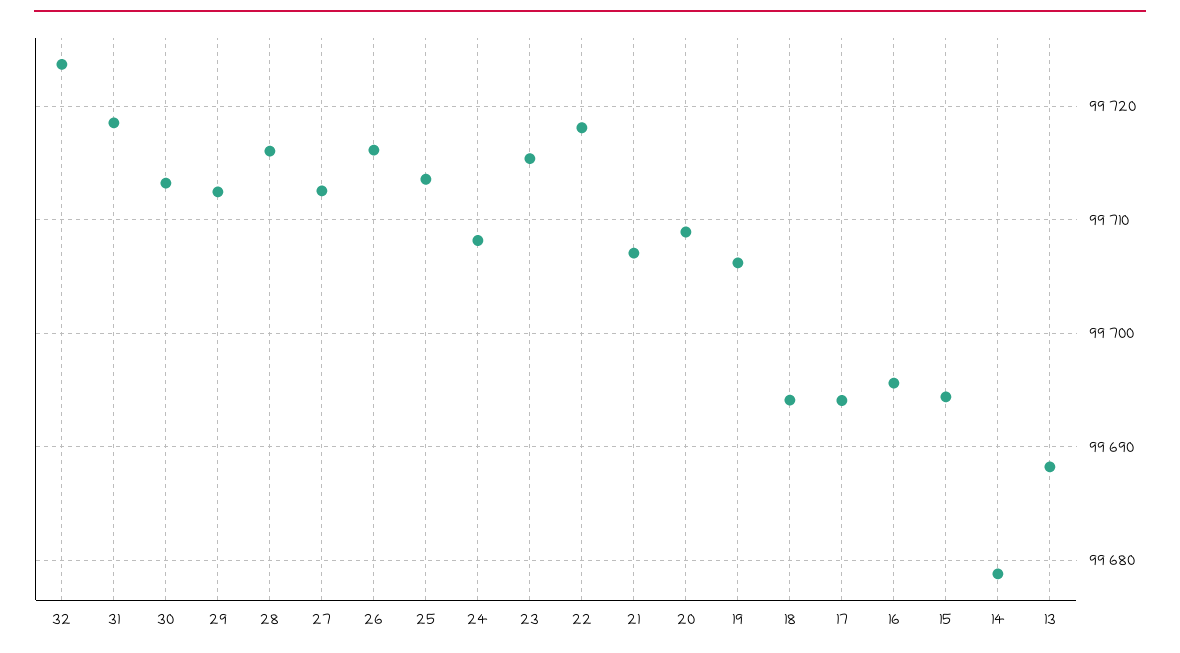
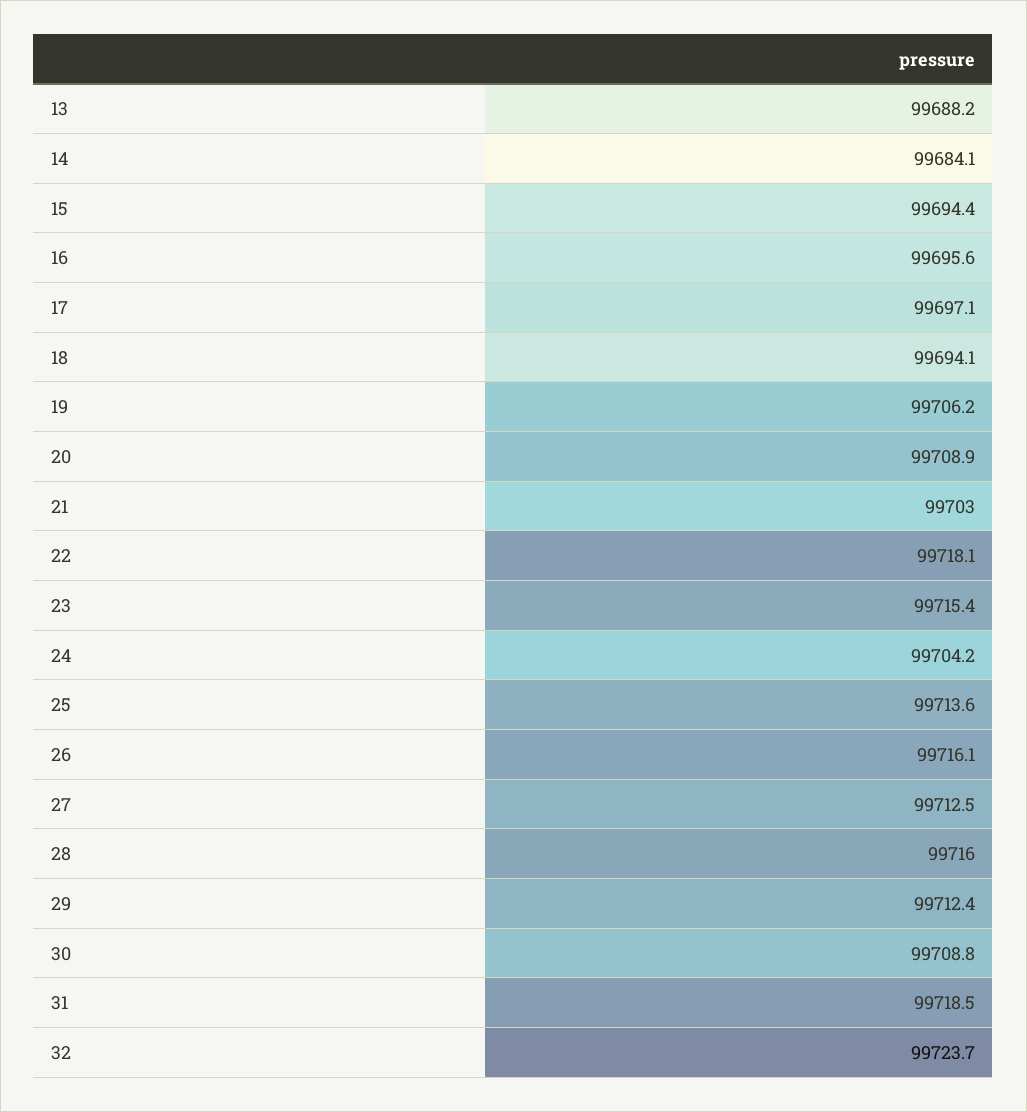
30: 99713 -> 99708.8
24: 99708 -> 99704.2
21: 99707 -> 99703
17: 99694 -> 99697.1
14: 99679 -> 99684.1

